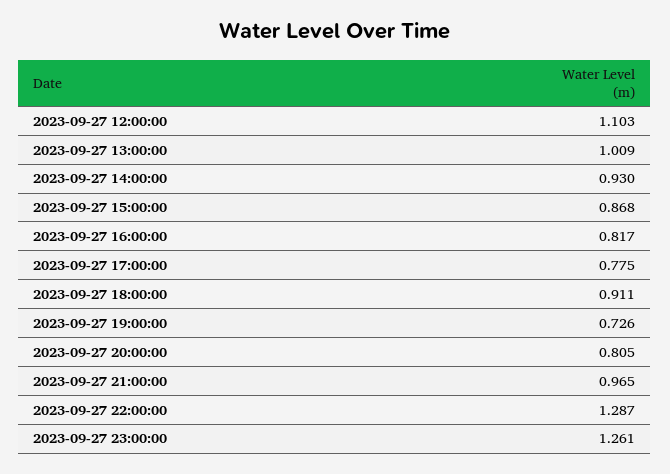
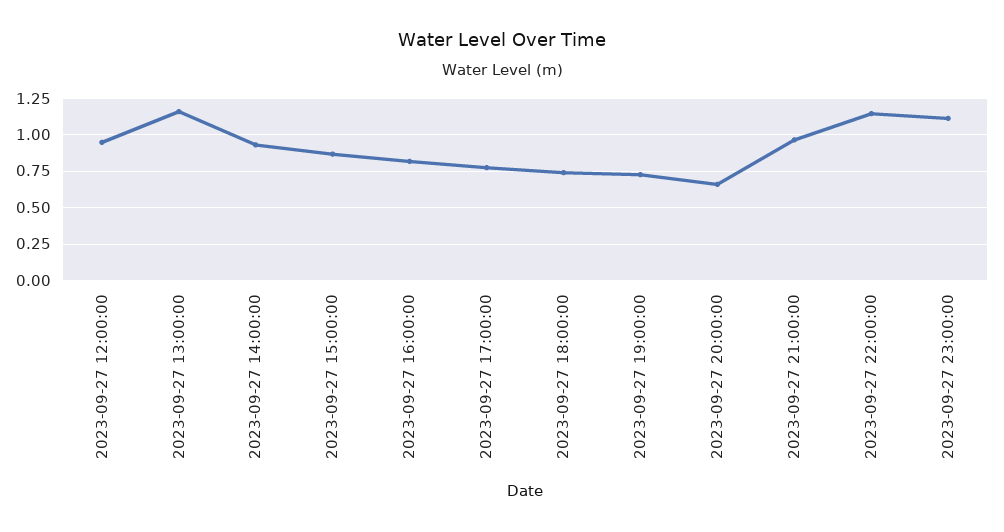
2023-09-27 12:00:00: 1.103 -> 0.95
2023-09-27 13:00:00: 1.009 -> 1.15
2023-09-27 18:00:00: 0.911 -> 0.75
2023-09-27 20:00:00: 0.805 -> 0.65
2023-09-27 22:00:00: 1.287 -> 1.15
2023-09-27 23:00:00: 1.261 -> 1.1

